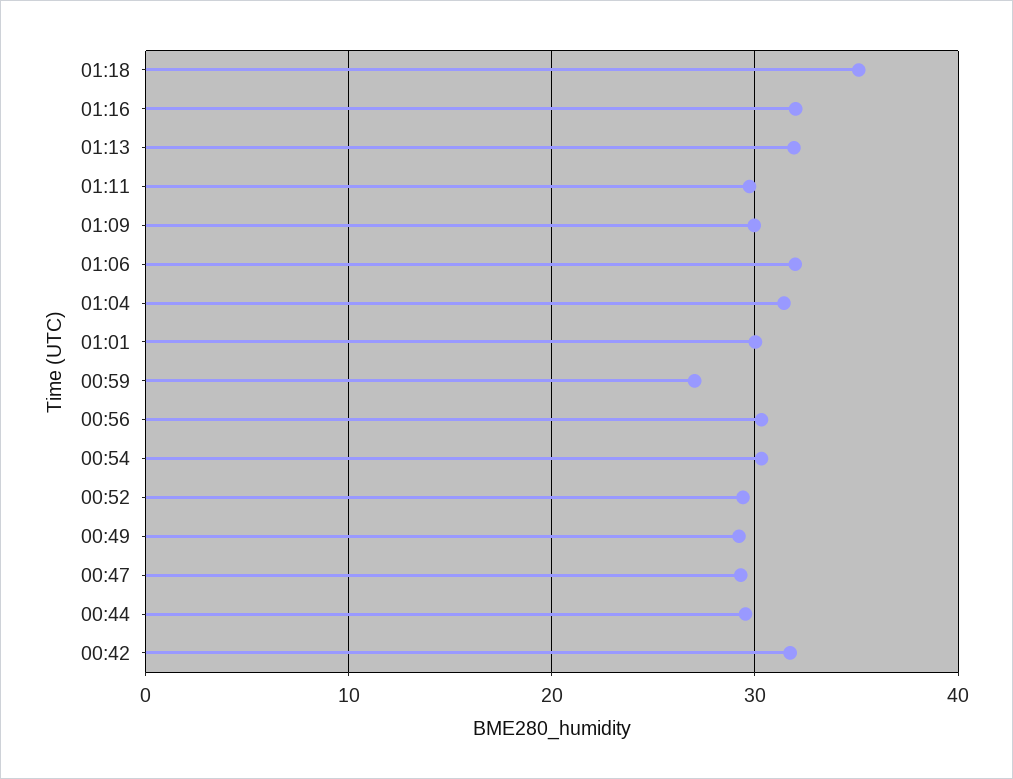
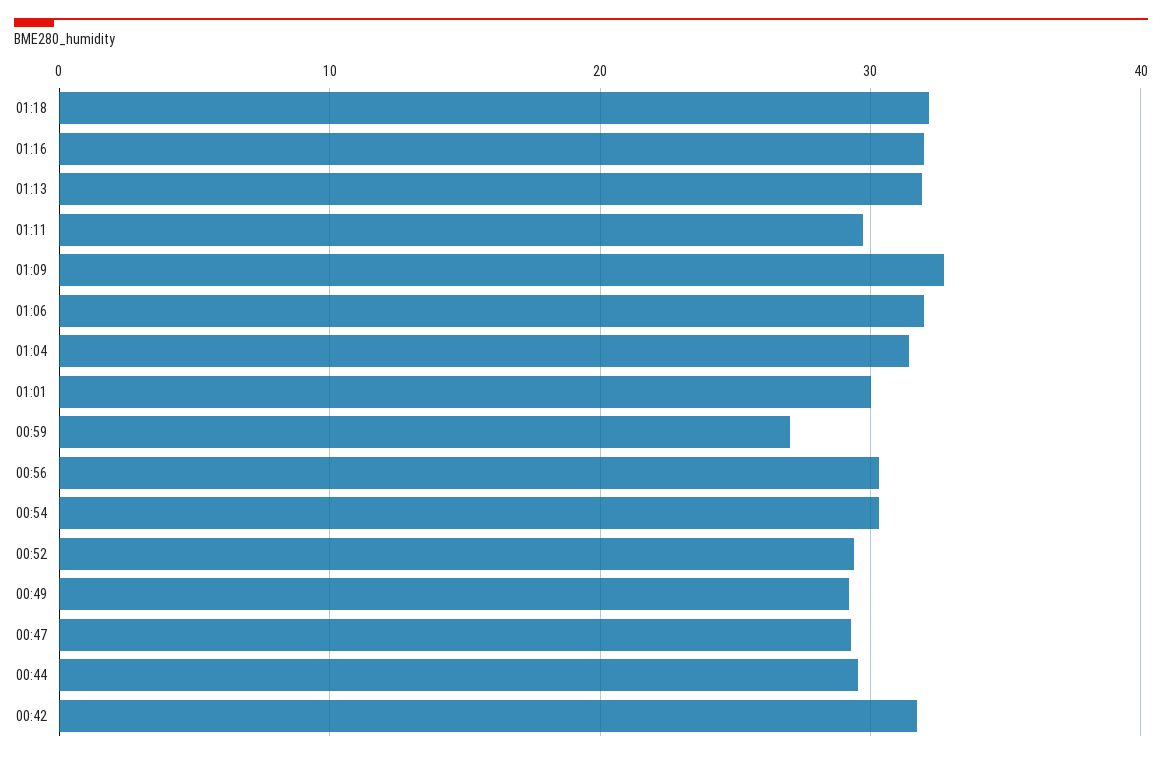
01:18: 35 -> 32
01:09: 30 -> 33

